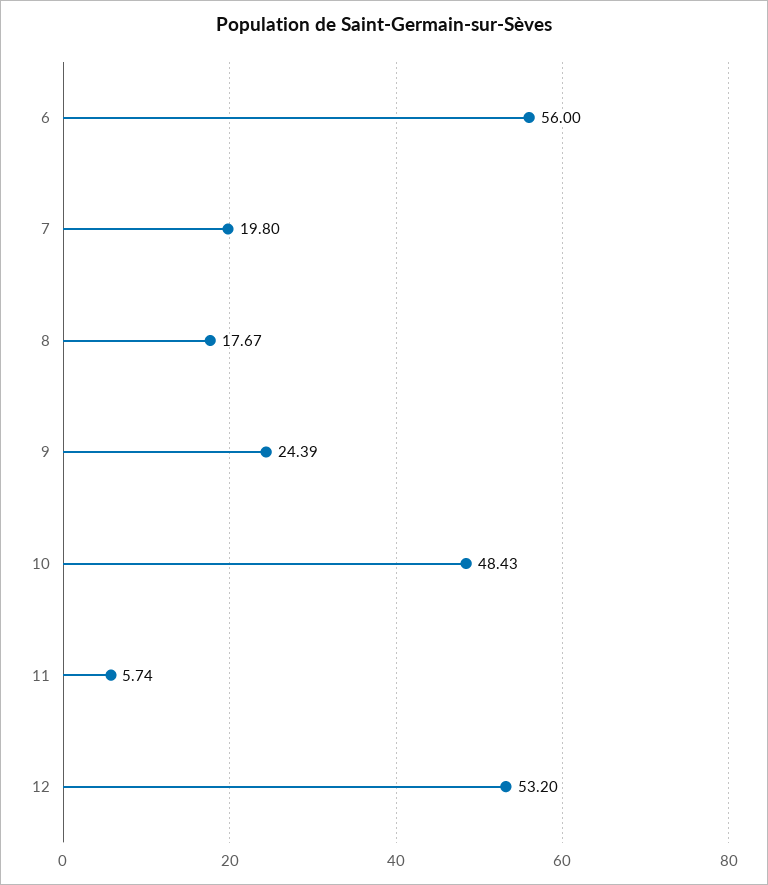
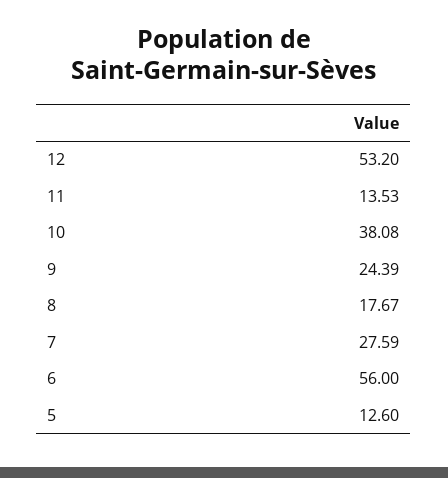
7: 19.8 -> 27.59
10: 48.43 -> 38.08
11: 5.74 -> 13.53
5: none -> 12.6

